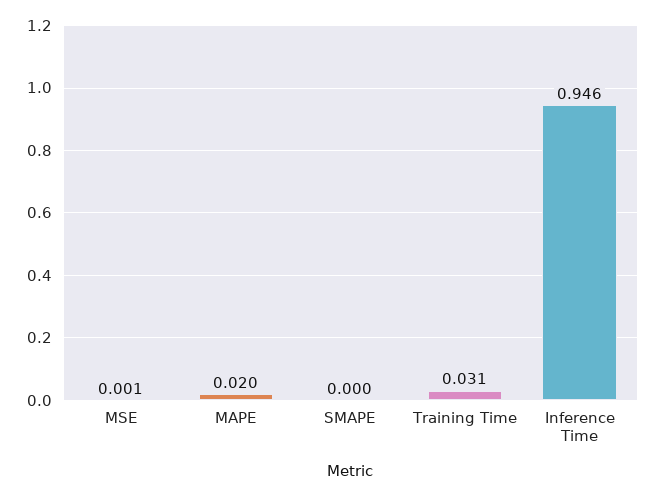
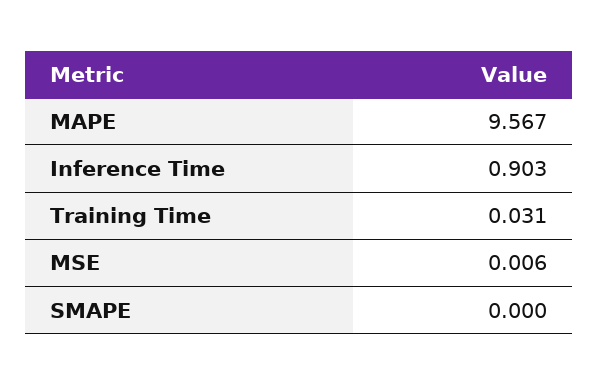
MSE: 0.001 -> 0.006
MAPE: 0.02 -> 9.567
Inference Time: 0.946 -> 0.903

